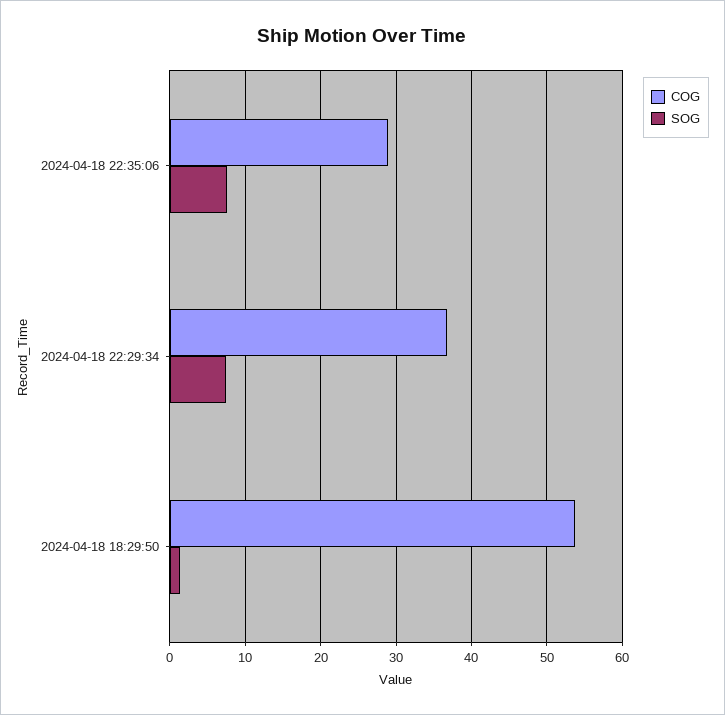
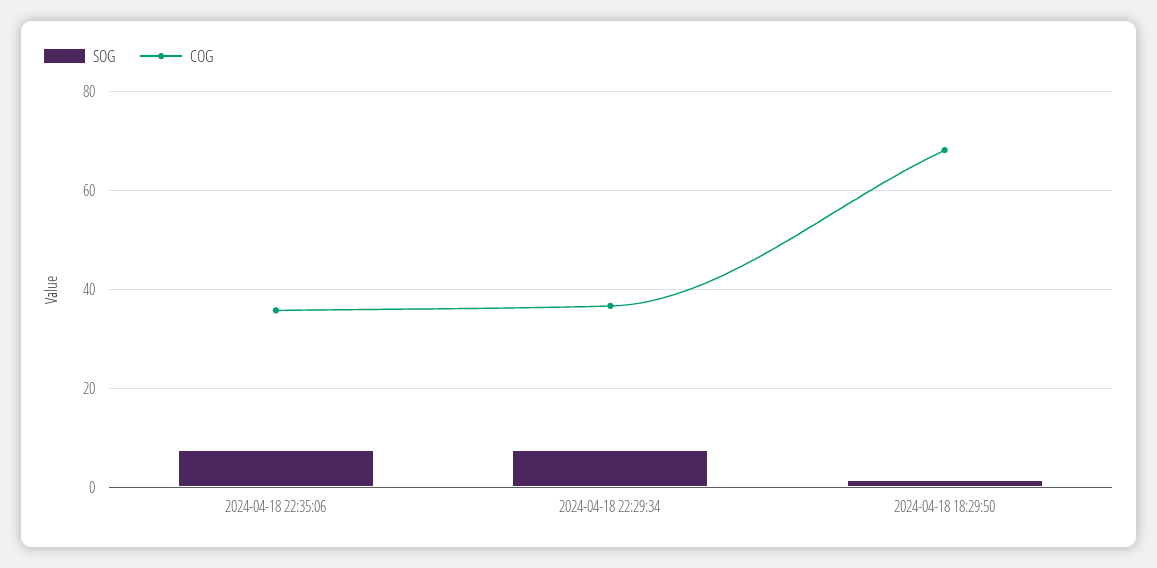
COG, 2024-04-18 22:35:06: 29 -> 36
COG, 2024-04-18 18:29:50: 54 -> 68

